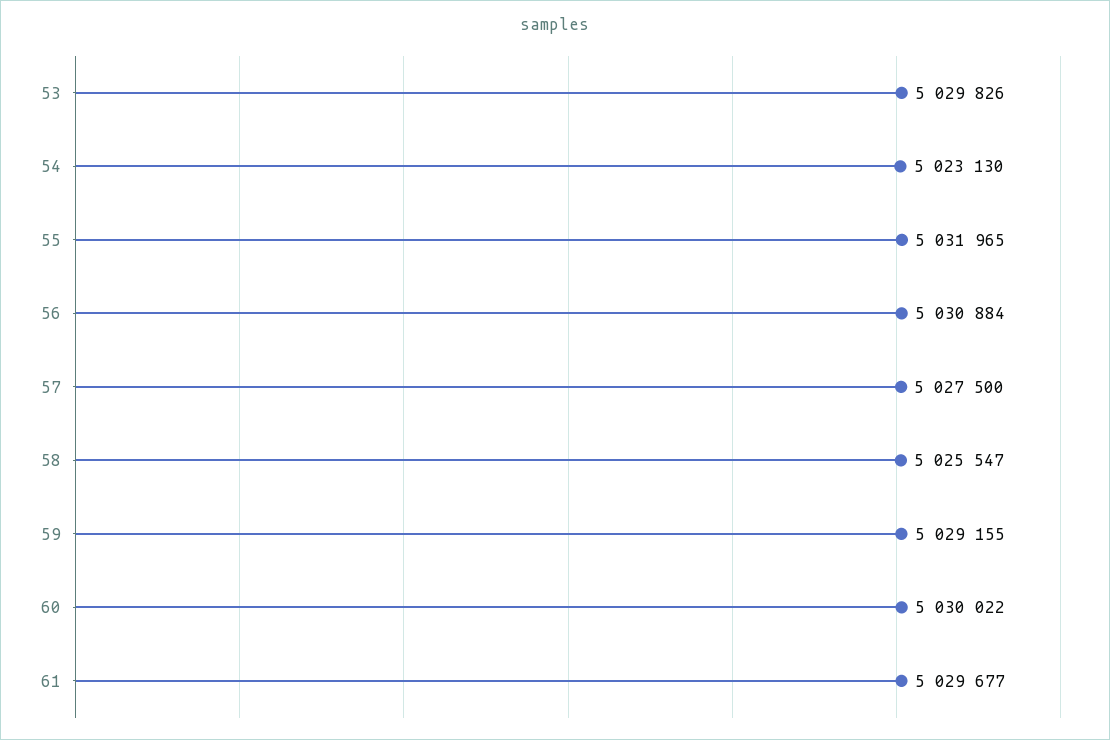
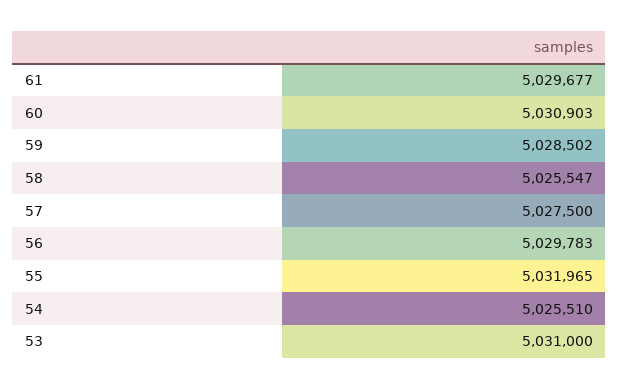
53: 5029826 -> 5031000
54: 5023130 -> 5025510
56: 5030884 -> 5029783
59: 5029155 -> 5028502
60: 5030022 -> 5030903

